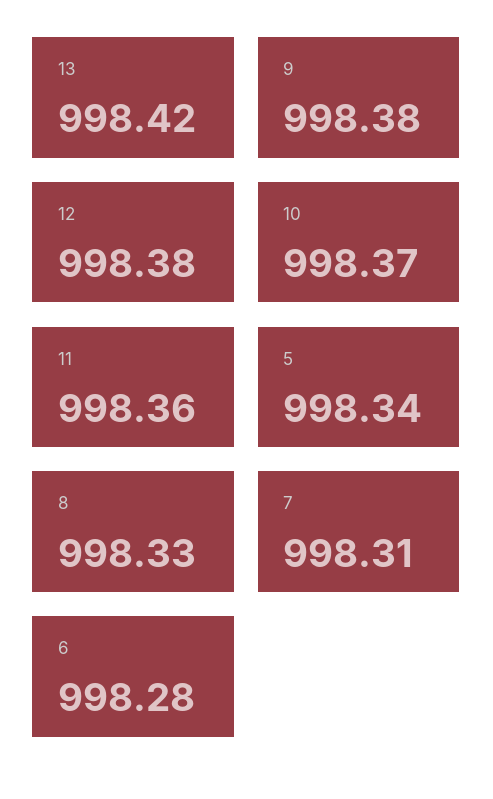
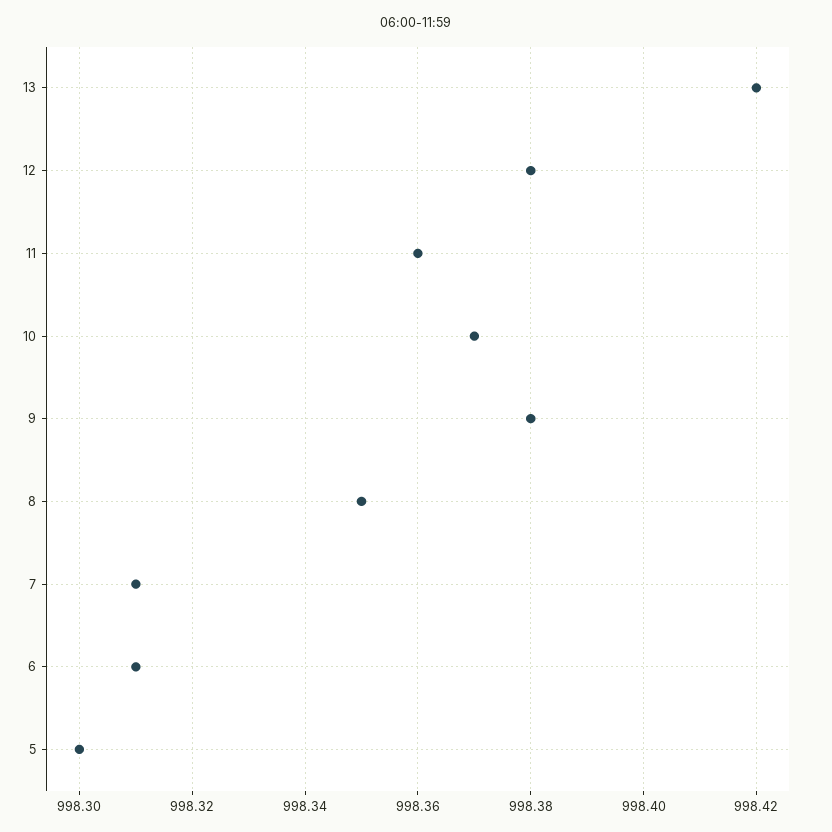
5: 998.34 -> 998.3
8: 998.33 -> 998.35
6: 998.28 -> 998.31

